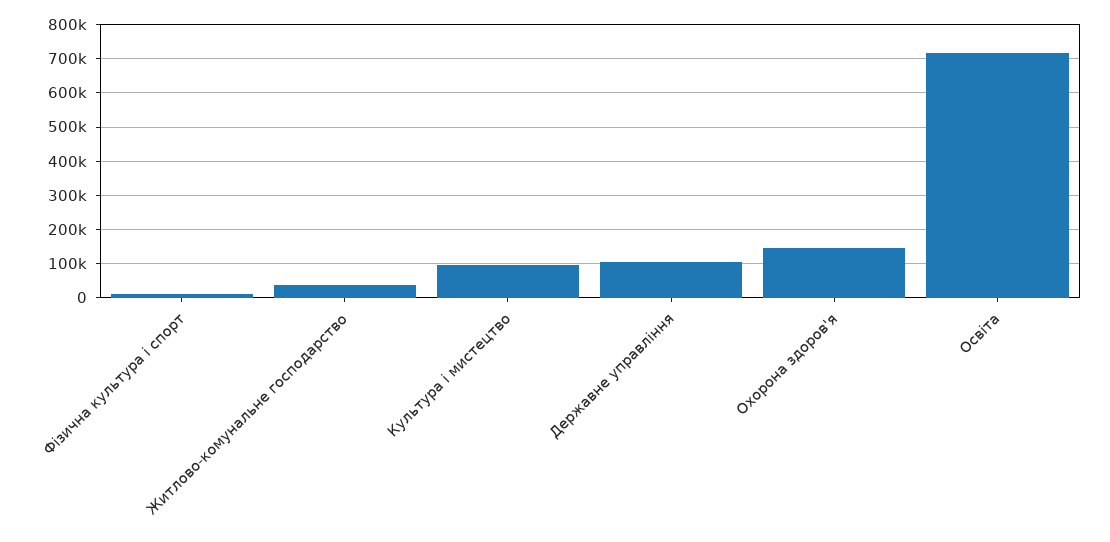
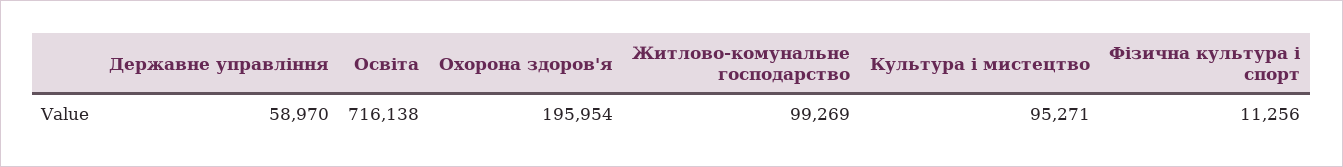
Житлово-комунальне господарство: 40000 -> 99269
Державне управління: 100000 -> 58970
Охорона здоров'я: 140000 -> 195954

